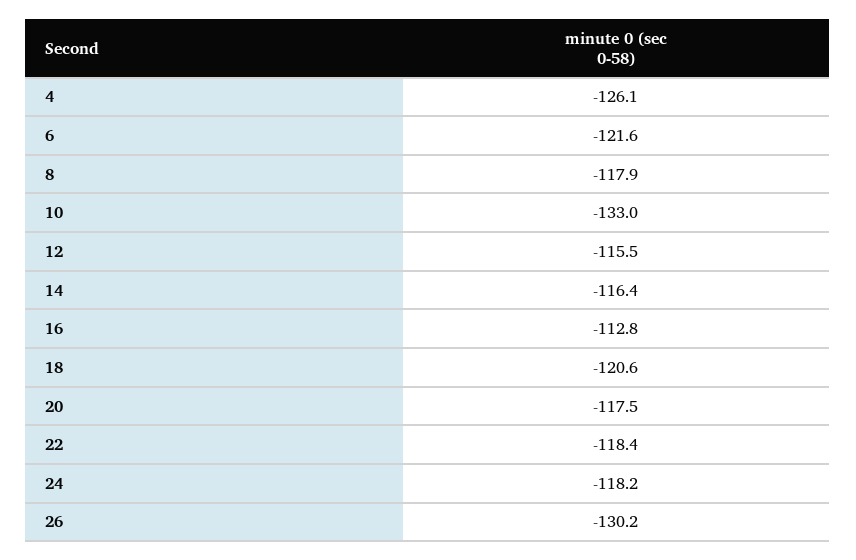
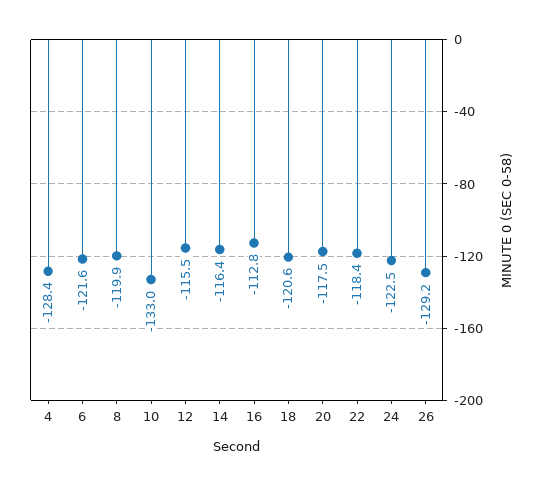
4: -126.1 -> -128.4
8: -117.9 -> -119.9
24: -118.2 -> -122.5
26: -130.2 -> -129.2

